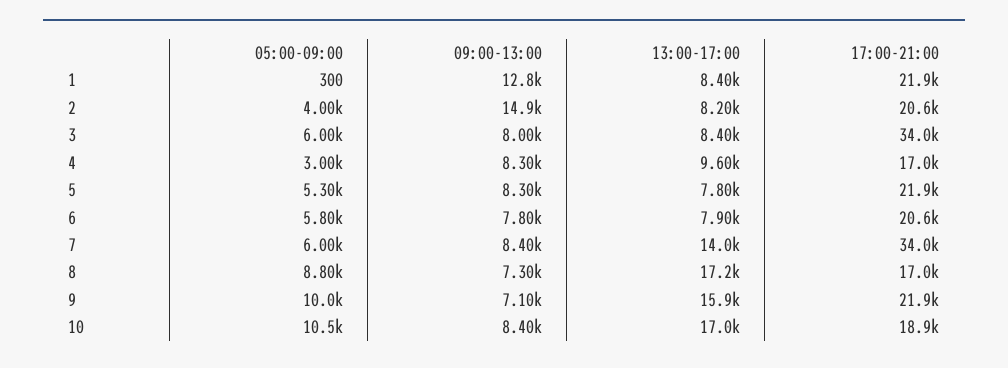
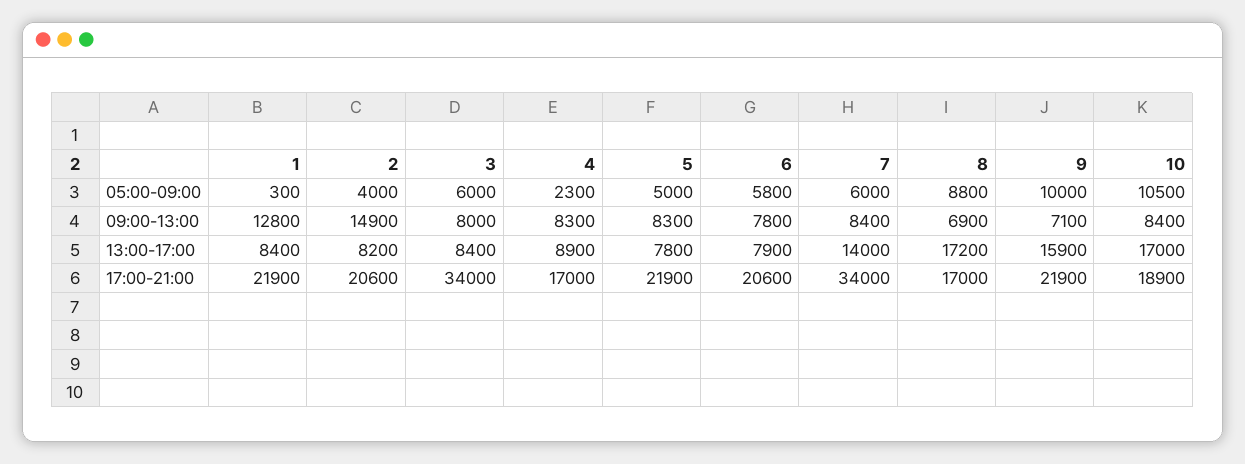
05:00-09:00, 4: 3000 -> 2300
13:00-17:00, 4: 9600 -> 8900
05:00-09:00, 5: 5300 -> 5000
09:00-13:00, 8: 7300 -> 6900

